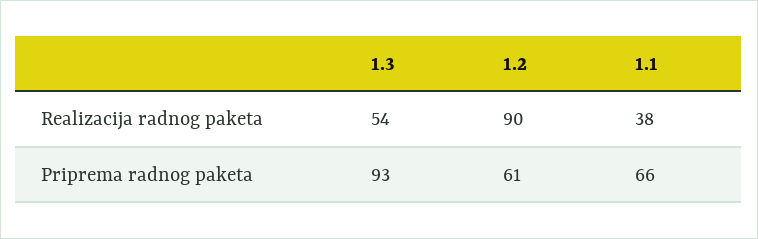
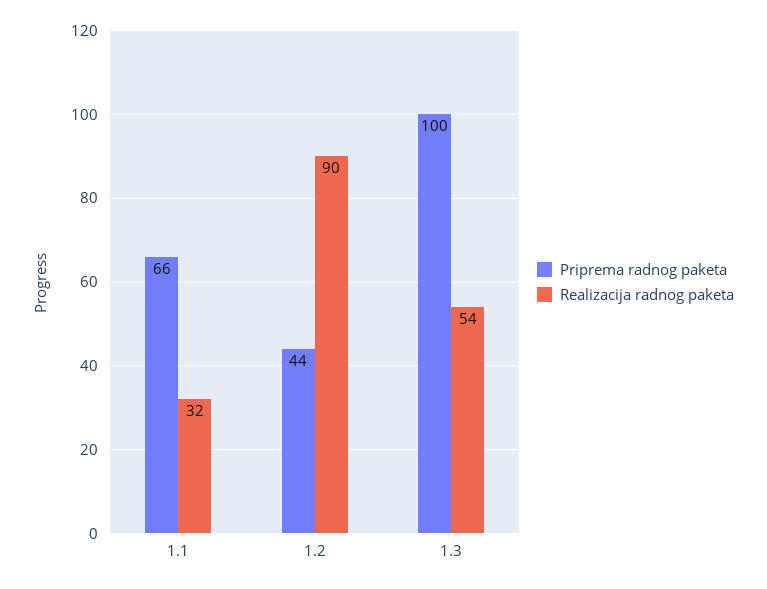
Realizacija radnog paketa, 1.1: 38 -> 32
Priprema radnog paketa, 1.3: 93 -> 100
Priprema radnog paketa, 1.2: 61 -> 44

